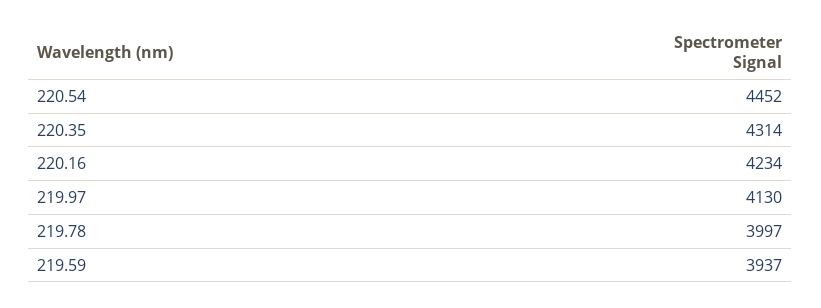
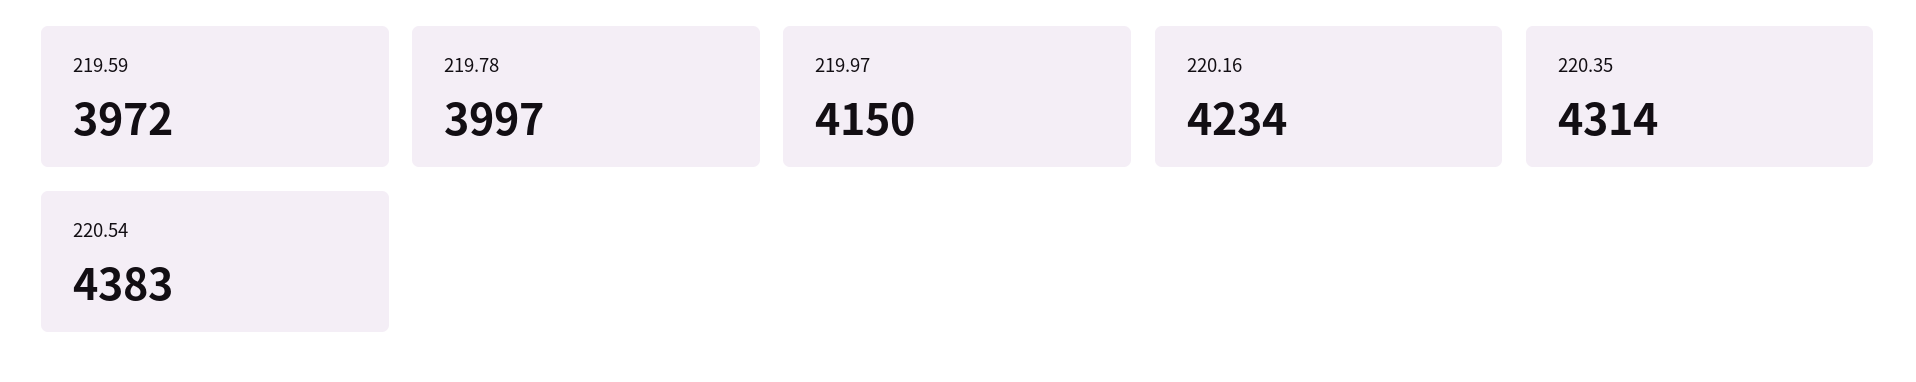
220.54: 4452 -> 4383
219.97: 4130 -> 4150
219.59: 3937 -> 3972

